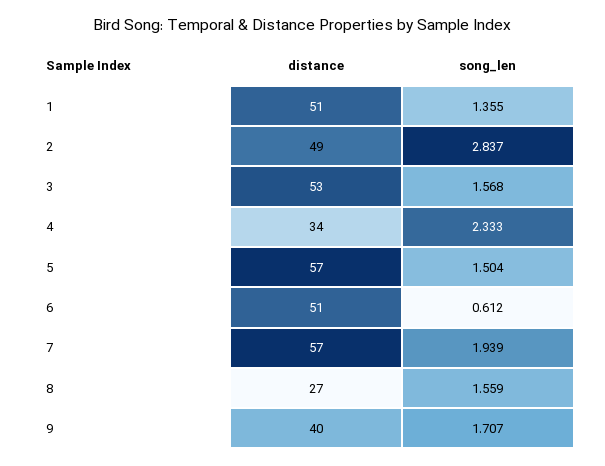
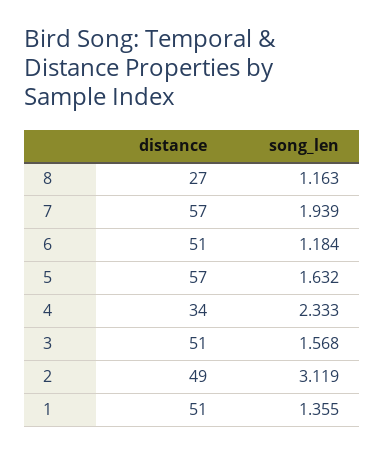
song_len, 2: 2.837 -> 3.119
distance, 3: 53 -> 51
song_len, 5: 1.504 -> 1.632
song_len, 6: 0.612 -> 1.184
song_len, 8: 1.559 -> 1.163
distance, 9: 40 -> none
song_len, 9: 1.707 -> none

